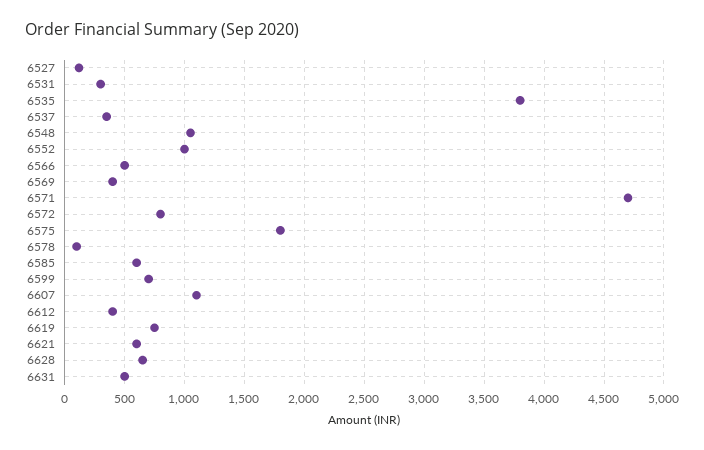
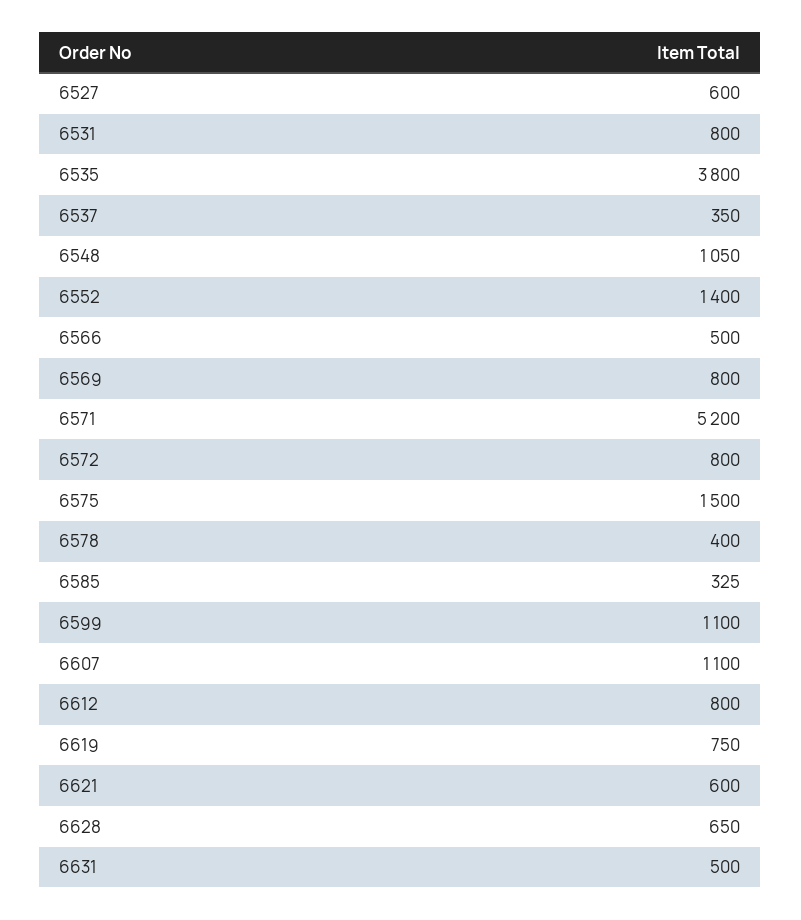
6527: 100 -> 600
6531: 300 -> 800
6552: 1000 -> 1400
6569: 400 -> 800
6571: 4700 -> 5200
6575: 1800 -> 1500
6578: 100 -> 400
6585: 600 -> 325
6599: 700 -> 1100
6612: 400 -> 800

